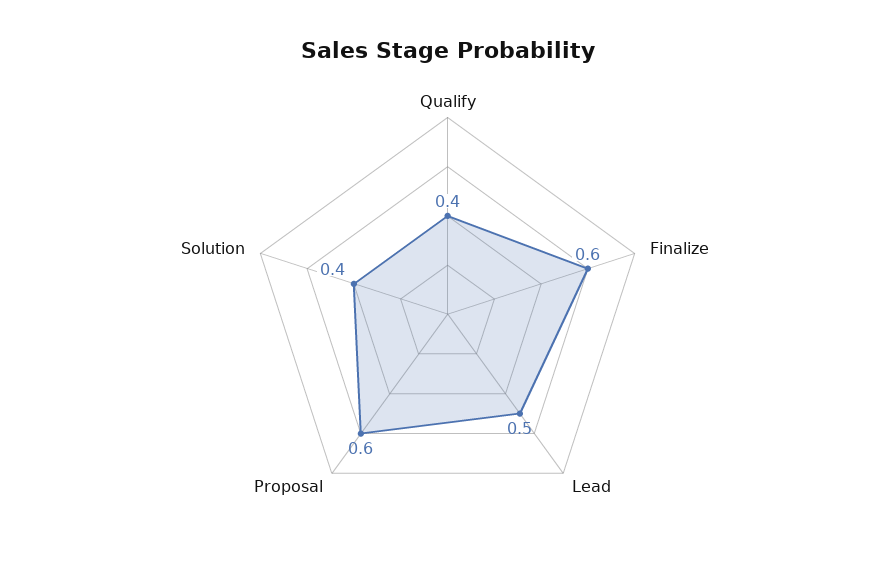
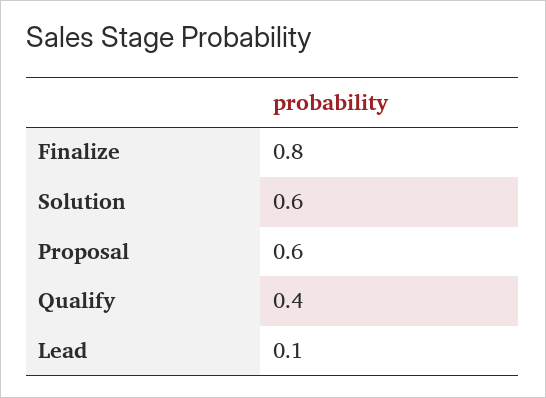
Finalize: 0.6 -> 0.8
Lead: 0.5 -> 0.1
Solution: 0.4 -> 0.6

